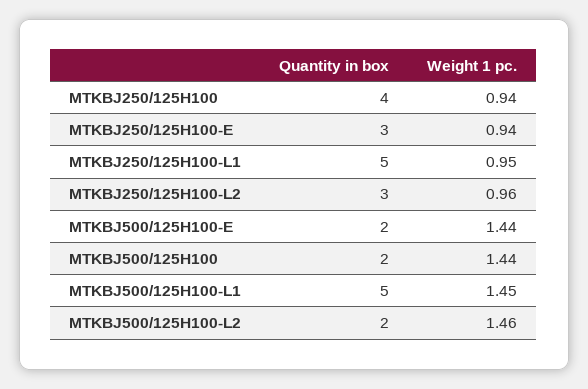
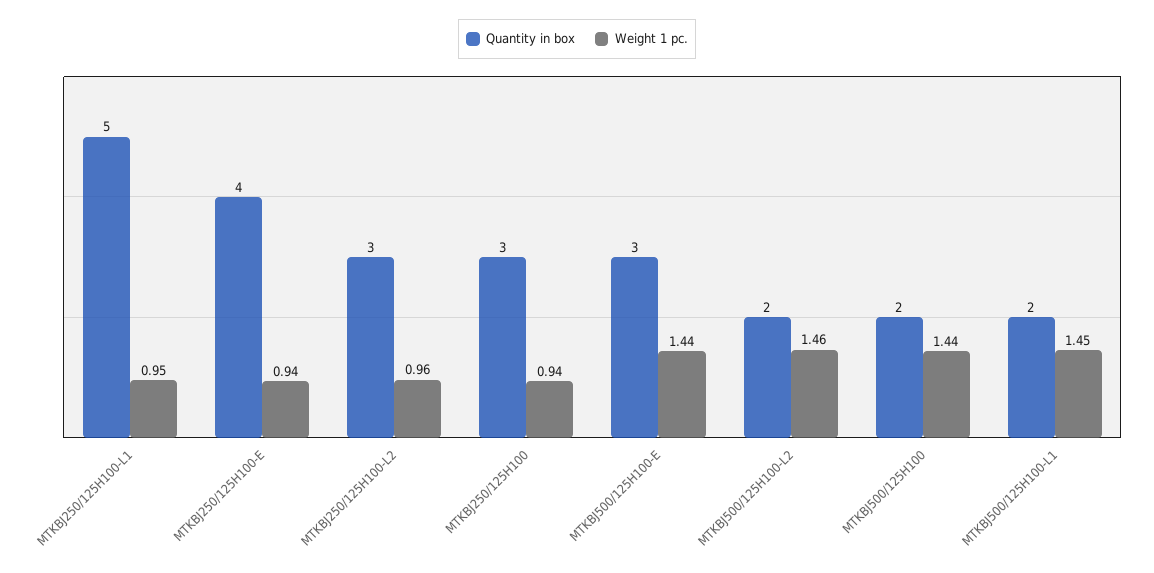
Quantity in box, MTKBJ250/125H100: 4 -> 3
Quantity in box, MTKBJ250/125H100-E: 3 -> 4
Quantity in box, MTKBJ500/125H100-E: 2 -> 3
Quantity in box, MTKBJ500/125H100-L1: 5 -> 2

